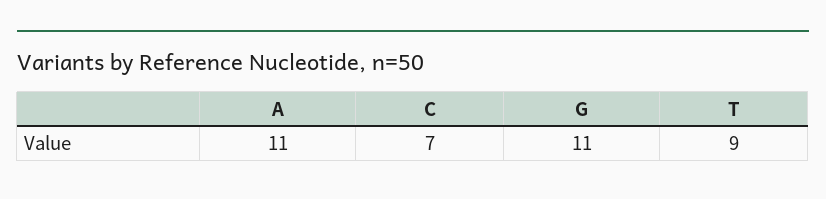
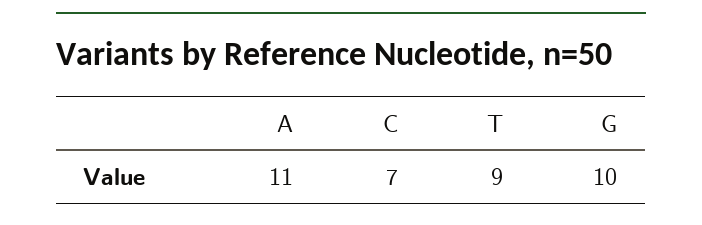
G: 11 -> 10

